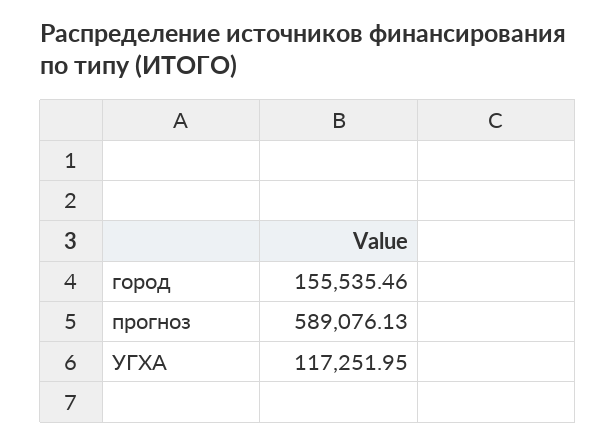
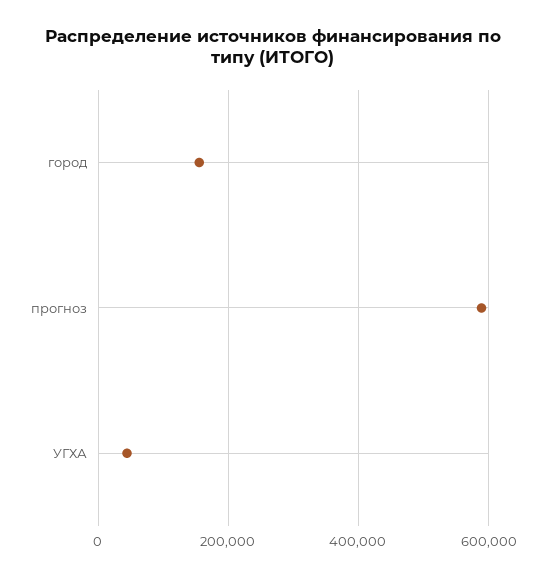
УГХА: 117251.95 -> 40000

